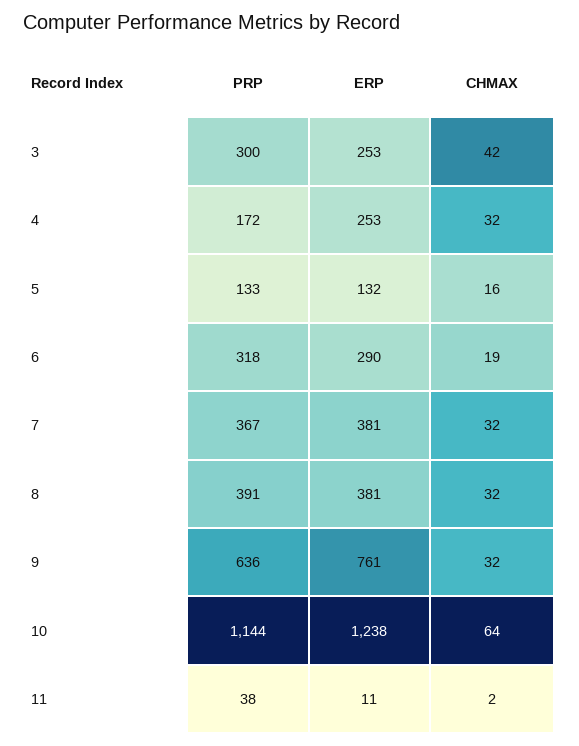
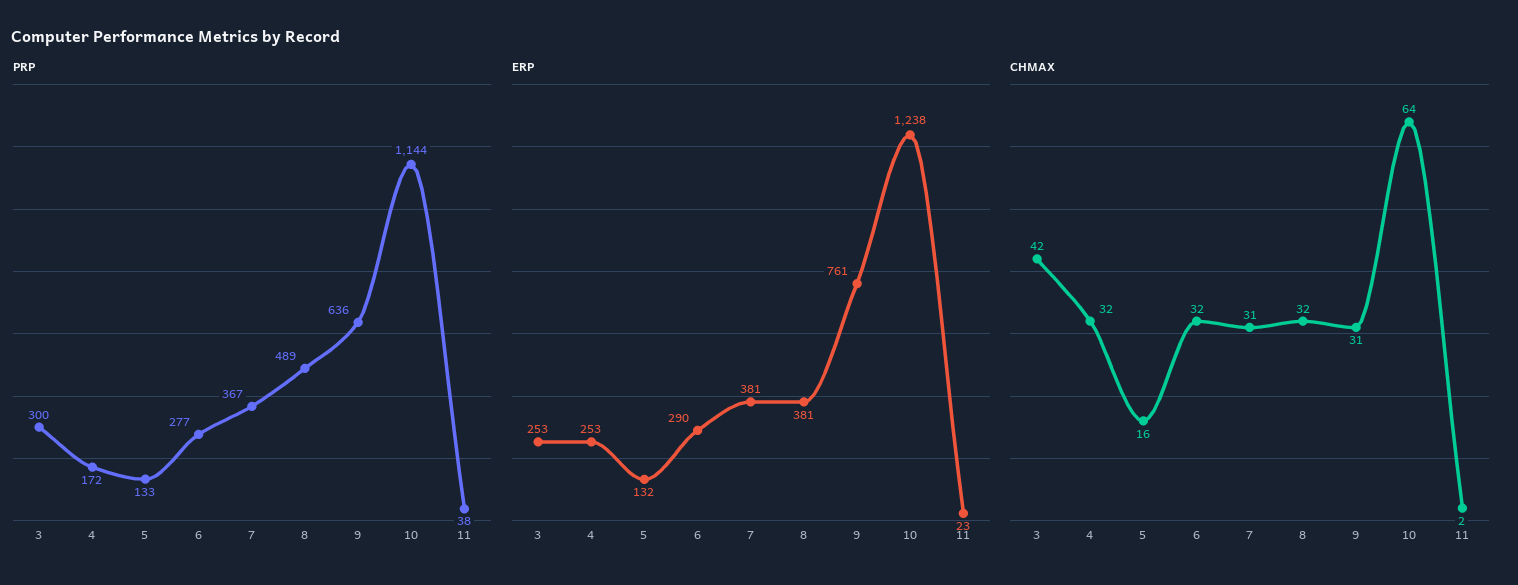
PRP, 6: 318 -> 277
CHMAX, 6: 19 -> 32
CHMAX, 7: 32 -> 31
PRP, 8: 391 -> 489
CHMAX, 9: 32 -> 31
ERP, 11: 11 -> 23

